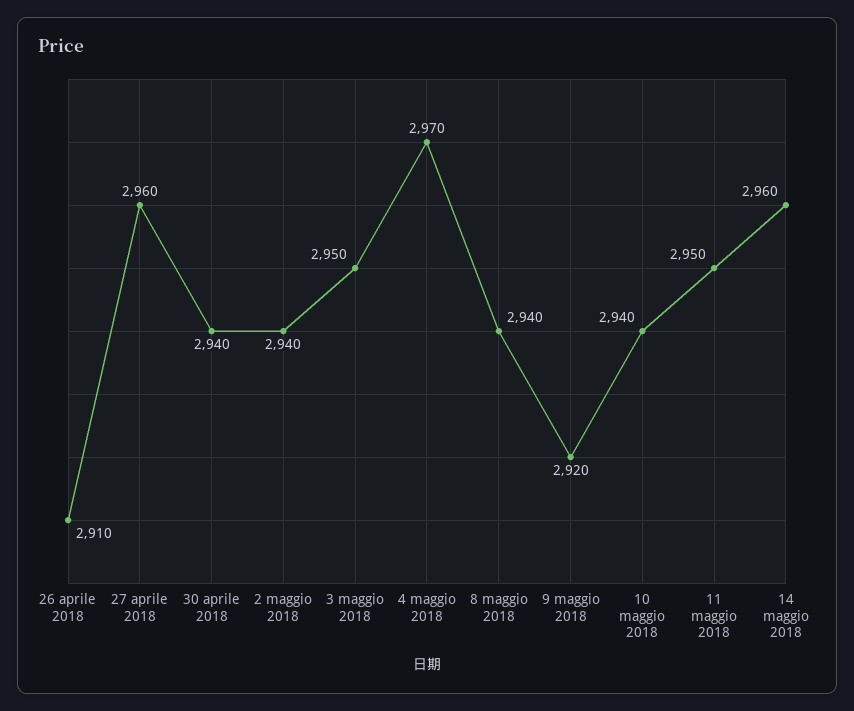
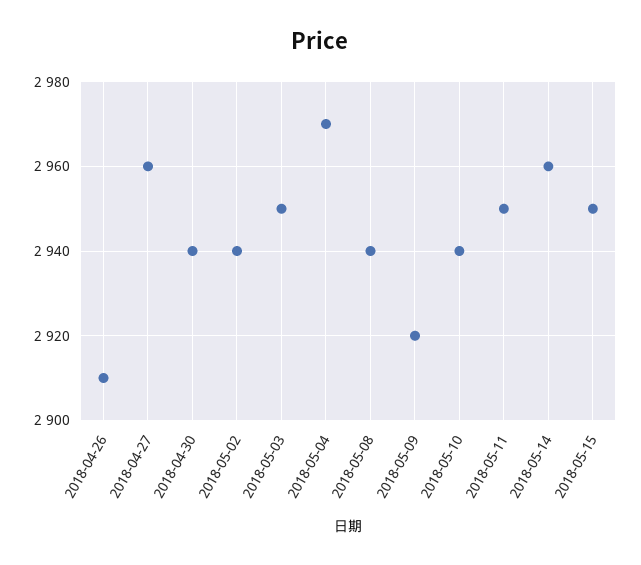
2018-05-15: none -> 2950

